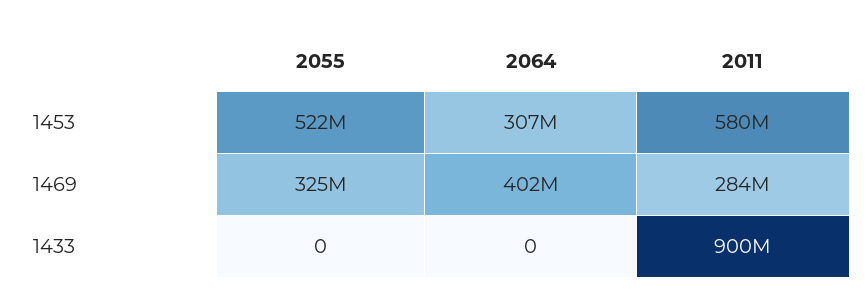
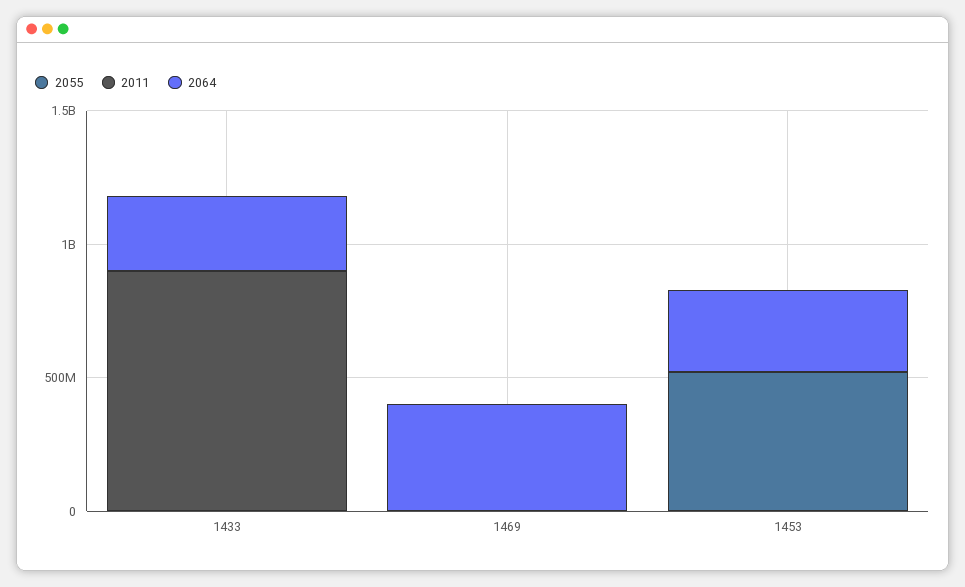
2011, 1453: 580000000 -> 0
2055, 1469: 325000000 -> 0
2011, 1469: 284000000 -> 0
2064, 1433: 0 -> 300000000

